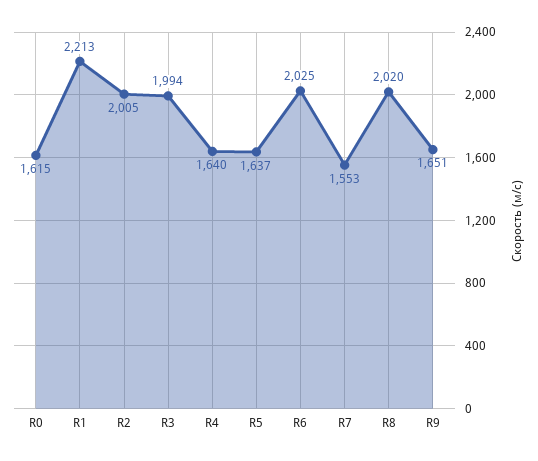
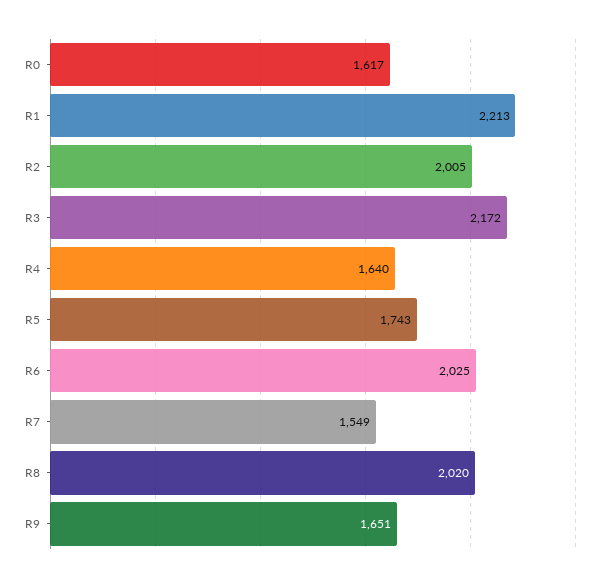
R0: 1615 -> 1617
R3: 1994 -> 2172
R5: 1637 -> 1743
R7: 1553 -> 1549

